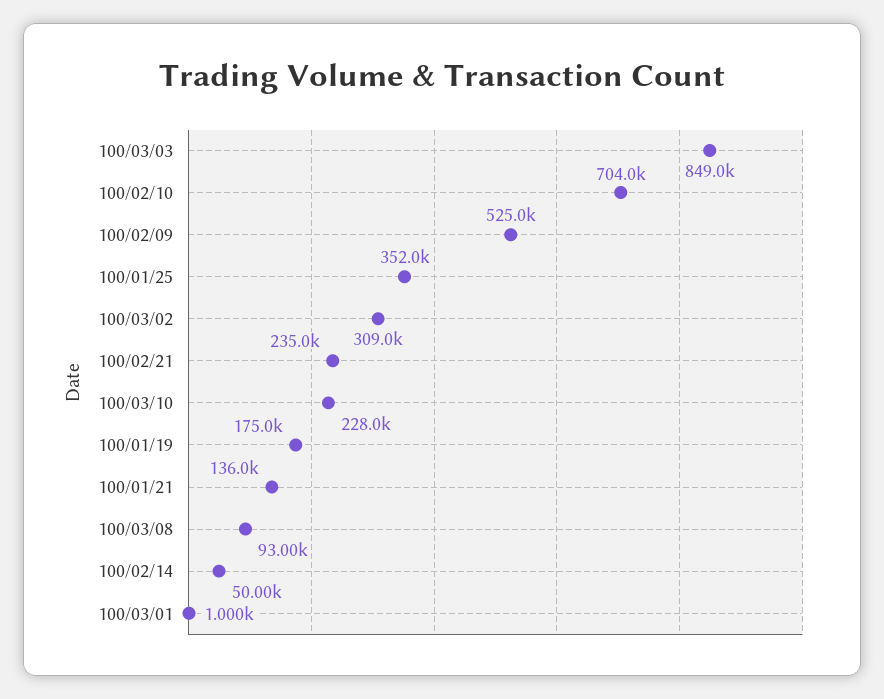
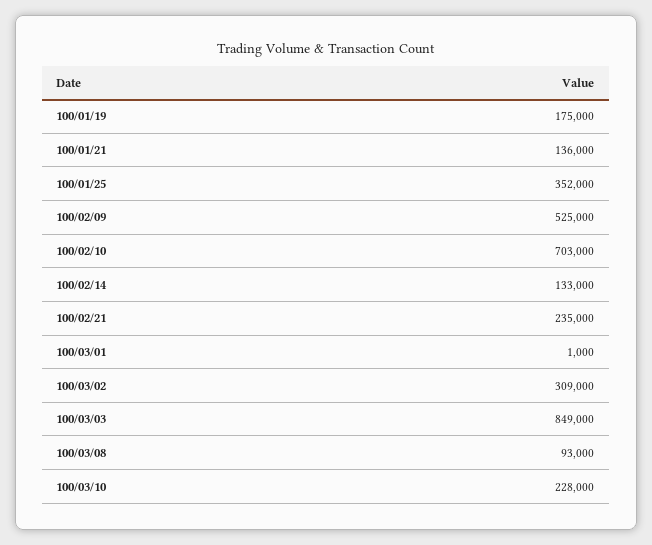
100/02/10: 704000 -> 703000
100/02/14: 50000 -> 133000

